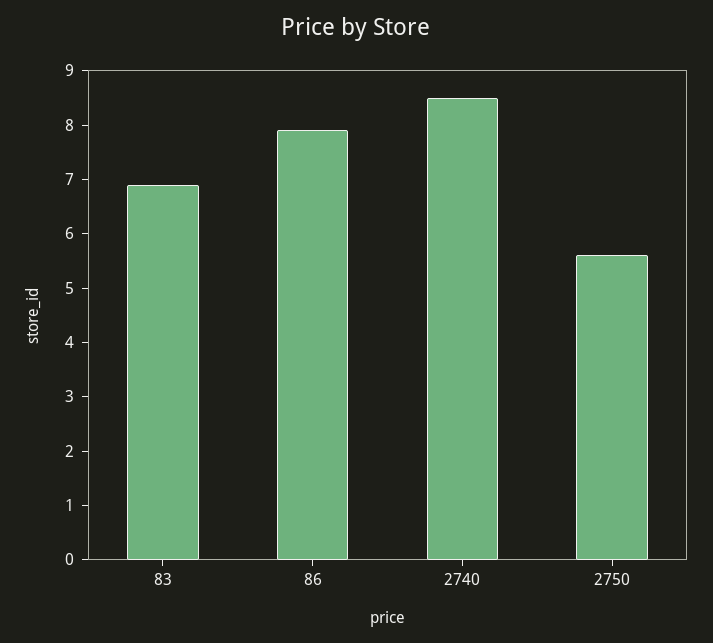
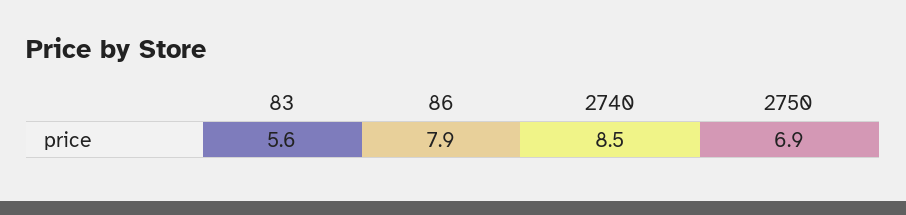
83: 7 -> 5.6
2750: 5.5 -> 6.9

